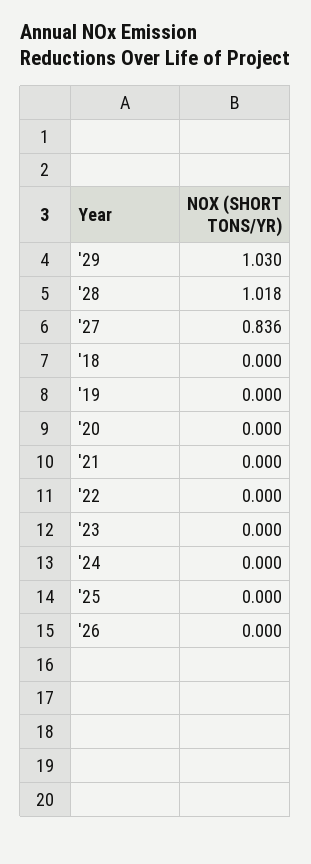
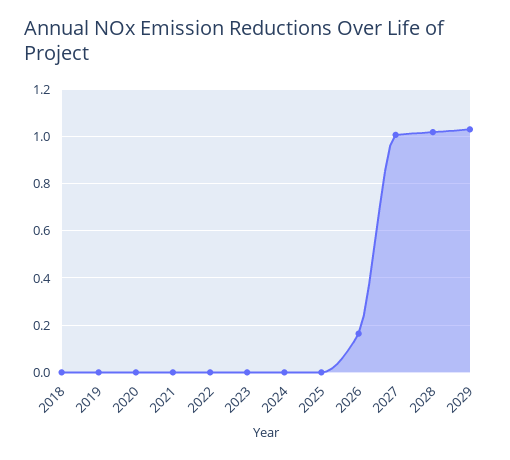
'27: 0.836 -> 1
'26: 0 -> 0.15

